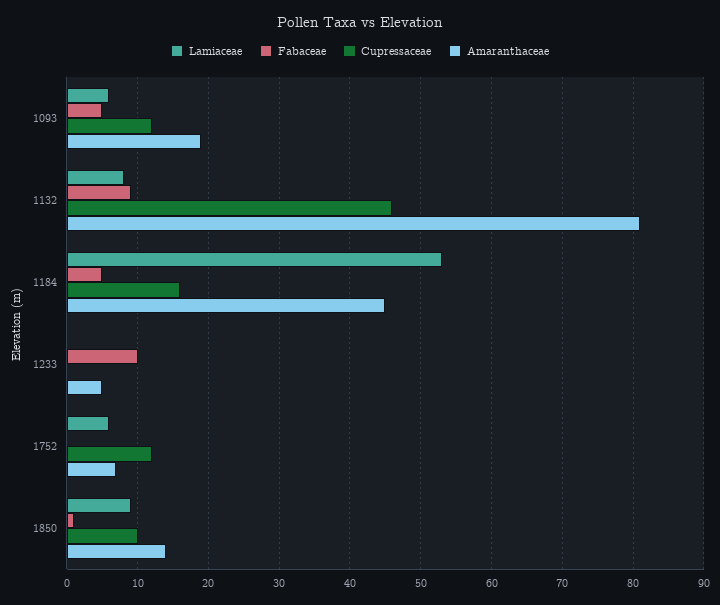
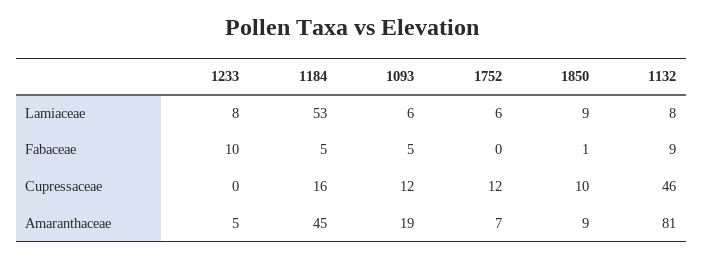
Lamiaceae, 1233: 0 -> 8
Amaranthaceae, 1850: 14 -> 9

